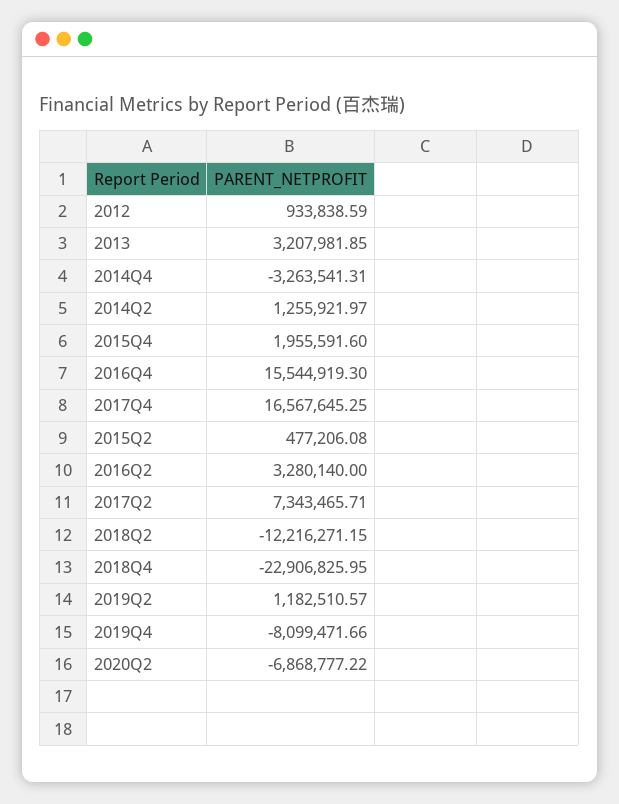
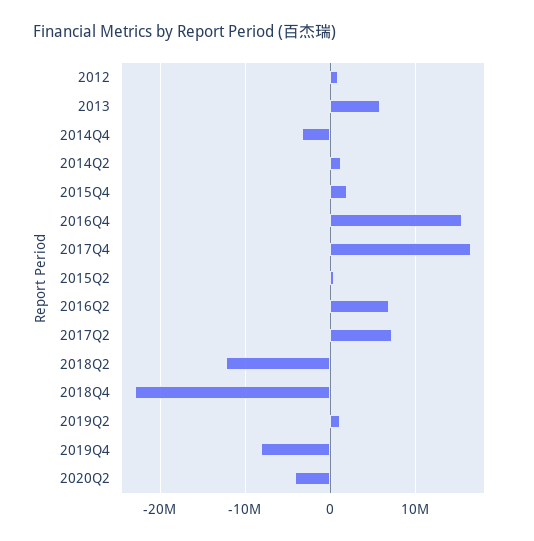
2013: 3207981.85 -> 6000000
2016Q2: 3280140 -> 7000000
2020Q2: -6868777.22 -> -4000000

